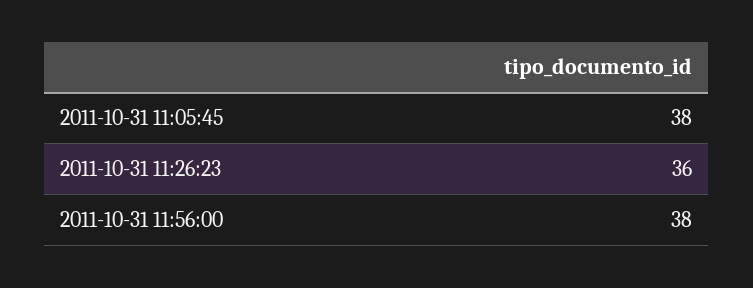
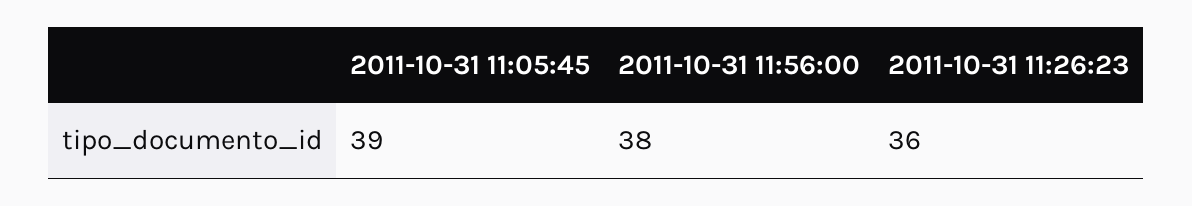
2011-10-31 11:05:45: 38 -> 39

